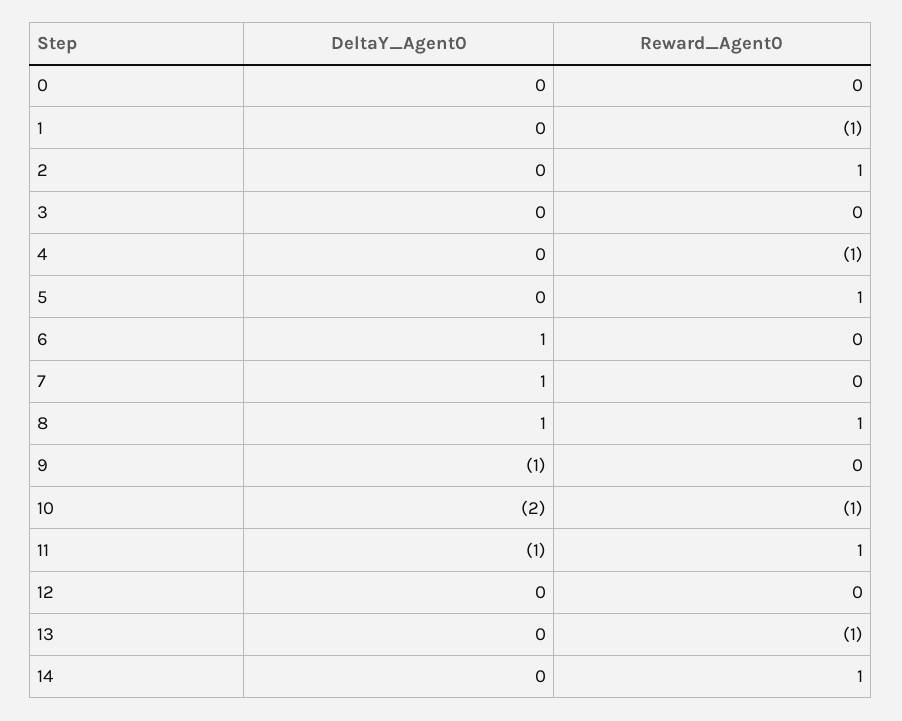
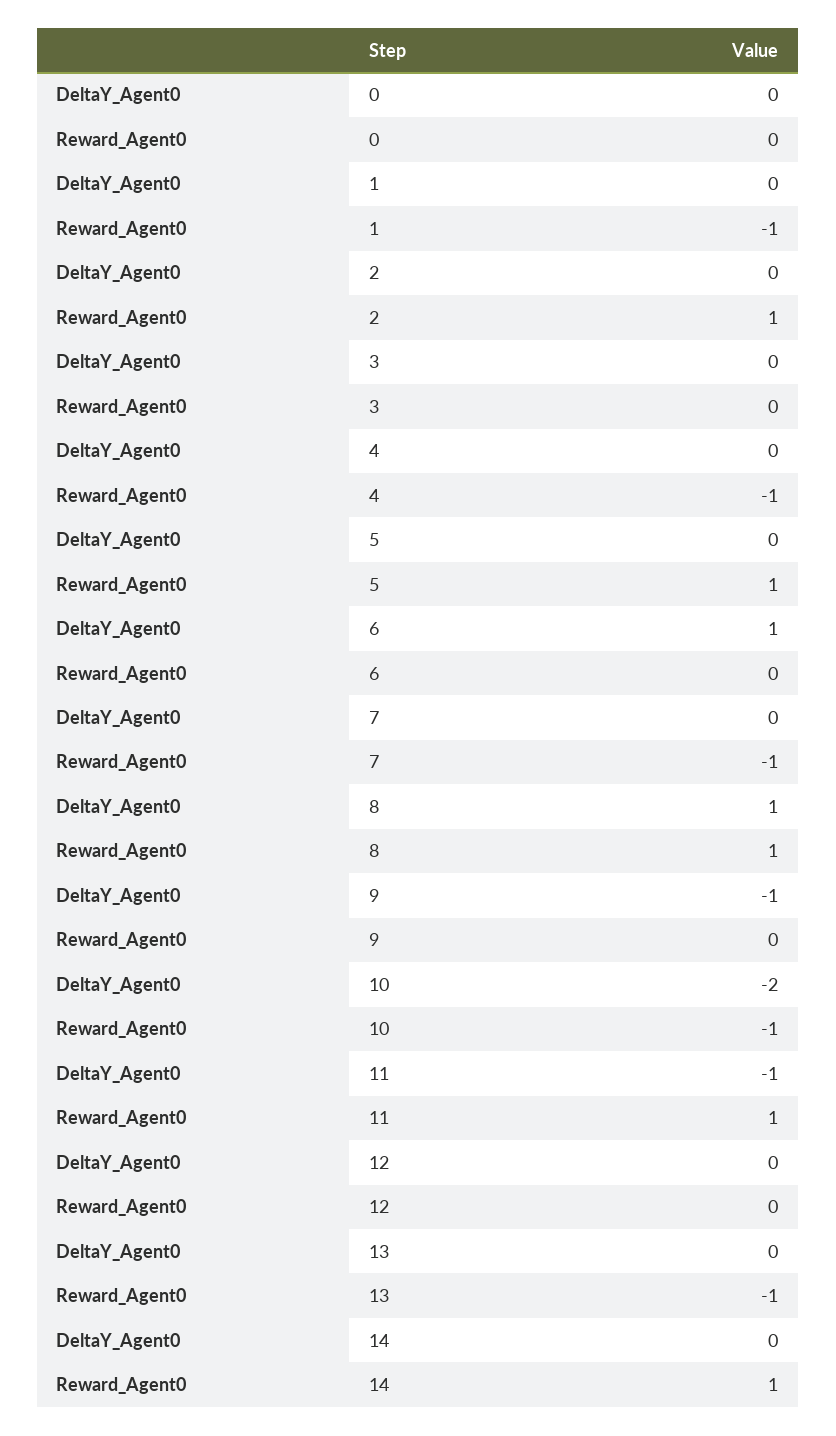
DeltaY_Agent0, 7: 1 -> 0
Reward_Agent0, 7: 0 -> -1

